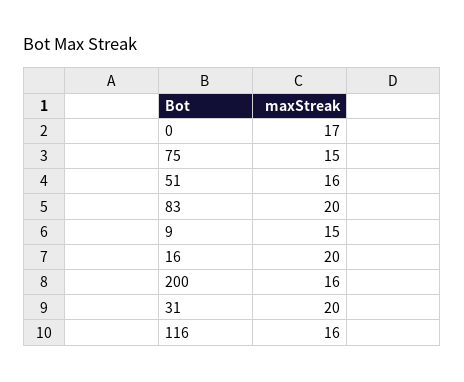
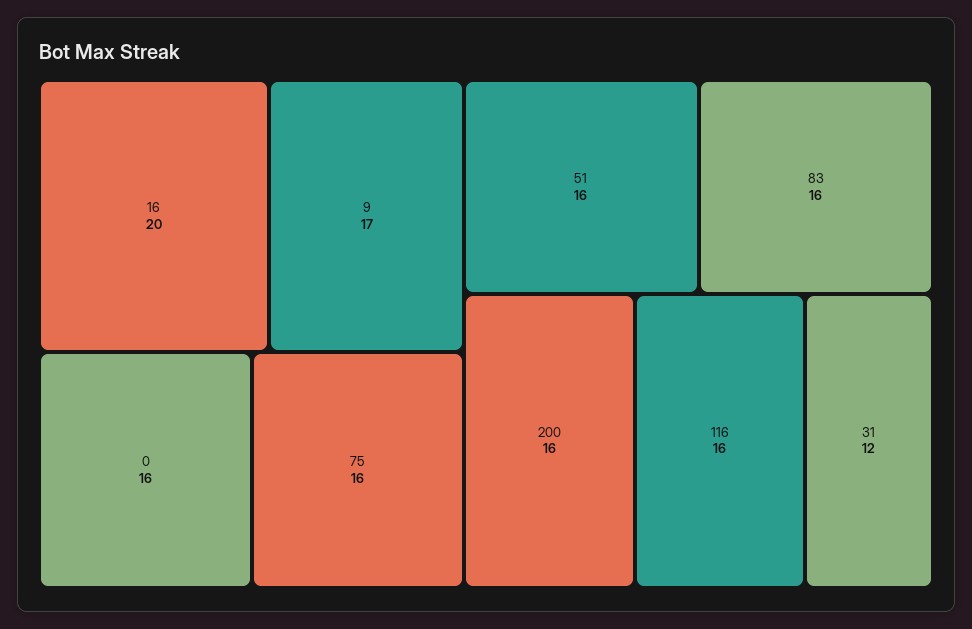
0: 17 -> 16
75: 15 -> 16
83: 20 -> 16
9: 15 -> 17
31: 20 -> 12

